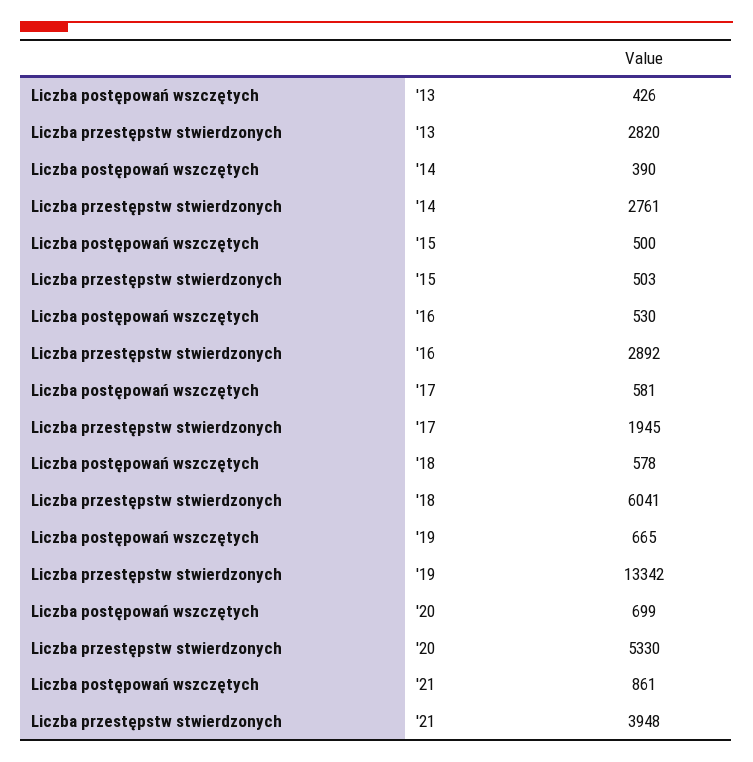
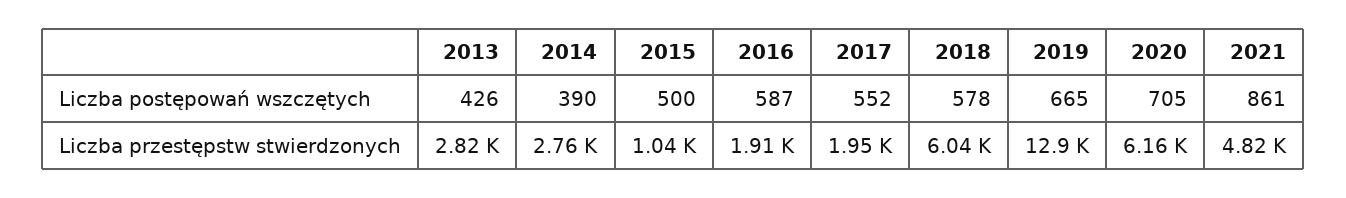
Liczba przestępstw stwierdzonych, '15: 503 -> 1040
Liczba postępowań wszczętych, '16: 530 -> 587
Liczba przestępstw stwierdzonych, '16: 2892 -> 1910
Liczba postępowań wszczętych, '17: 581 -> 552
Liczba przestępstw stwierdzonych, '19: 13342 -> 12900
Liczba postępowań wszczętych, '20: 699 -> 705
Liczba przestępstw stwierdzonych, '20: 5330 -> 6160
Liczba przestępstw stwierdzonych, '21: 3948 -> 4820

